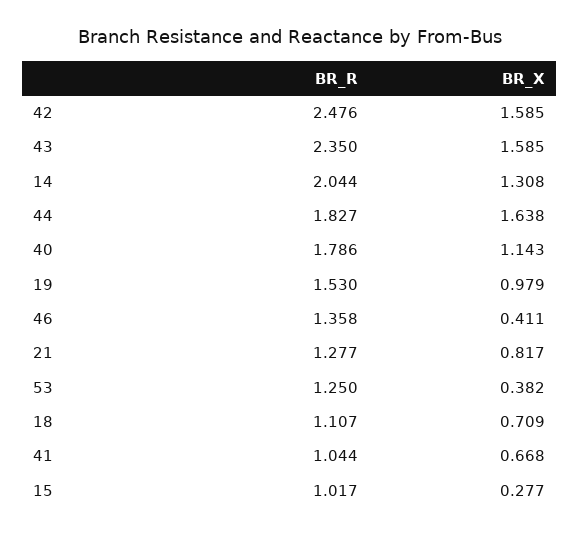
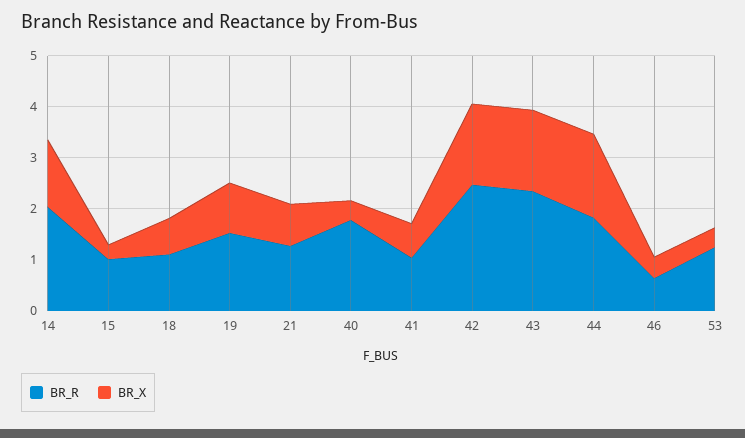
BR_X, 40: 1.143 -> 0.4
BR_R, 46: 1.358 -> 0.6

